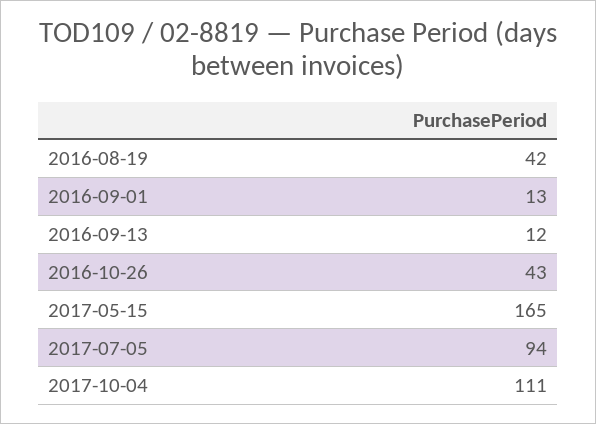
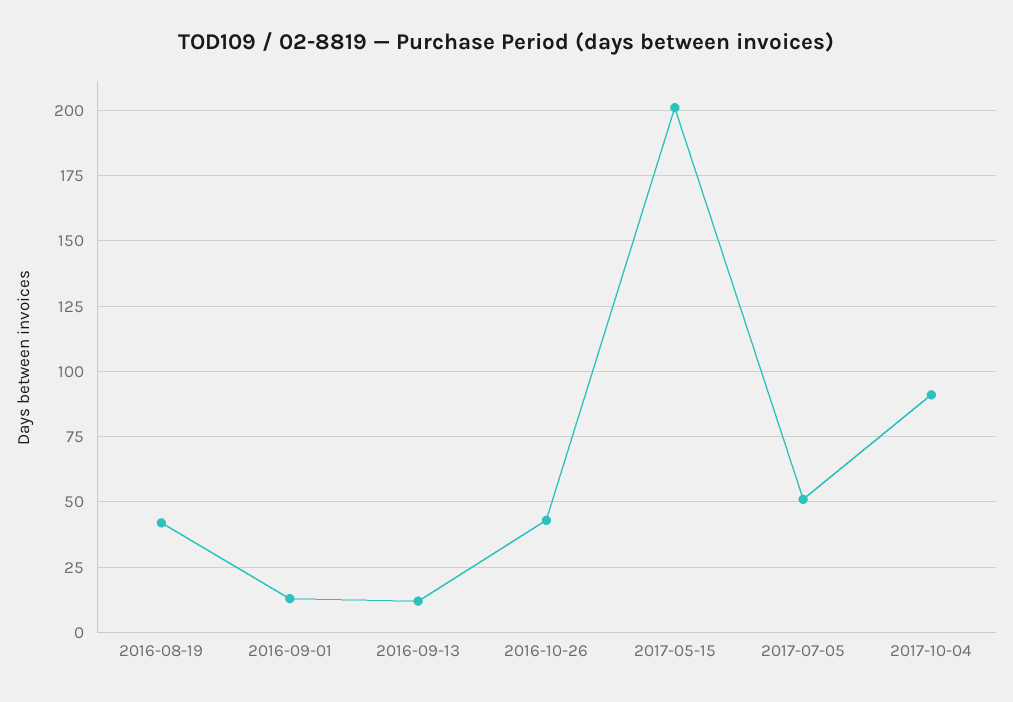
2017-05-15: 165 -> 200
2017-07-05: 94 -> 50
2017-10-04: 111 -> 90

